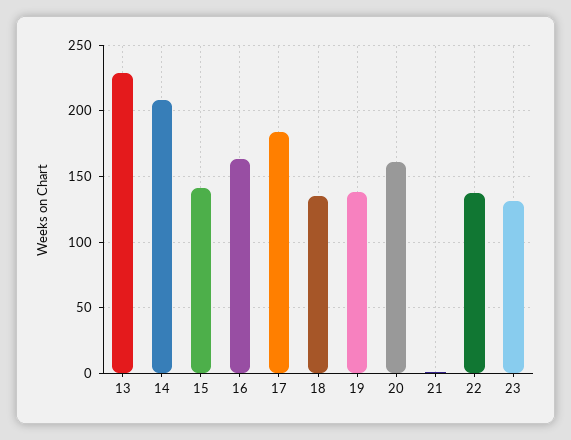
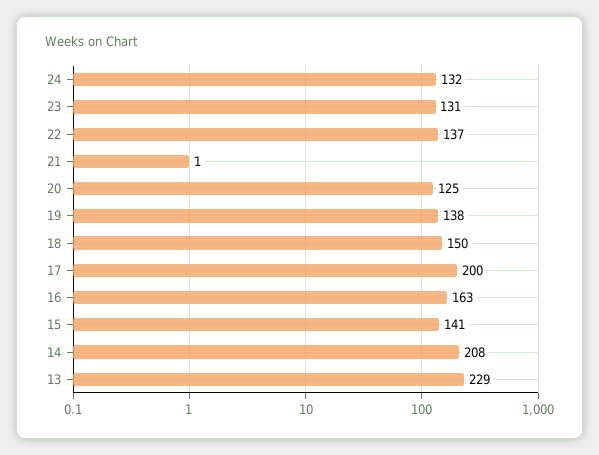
17: 185 -> 200
18: 135 -> 150
20: 160 -> 125
24: none -> 132

